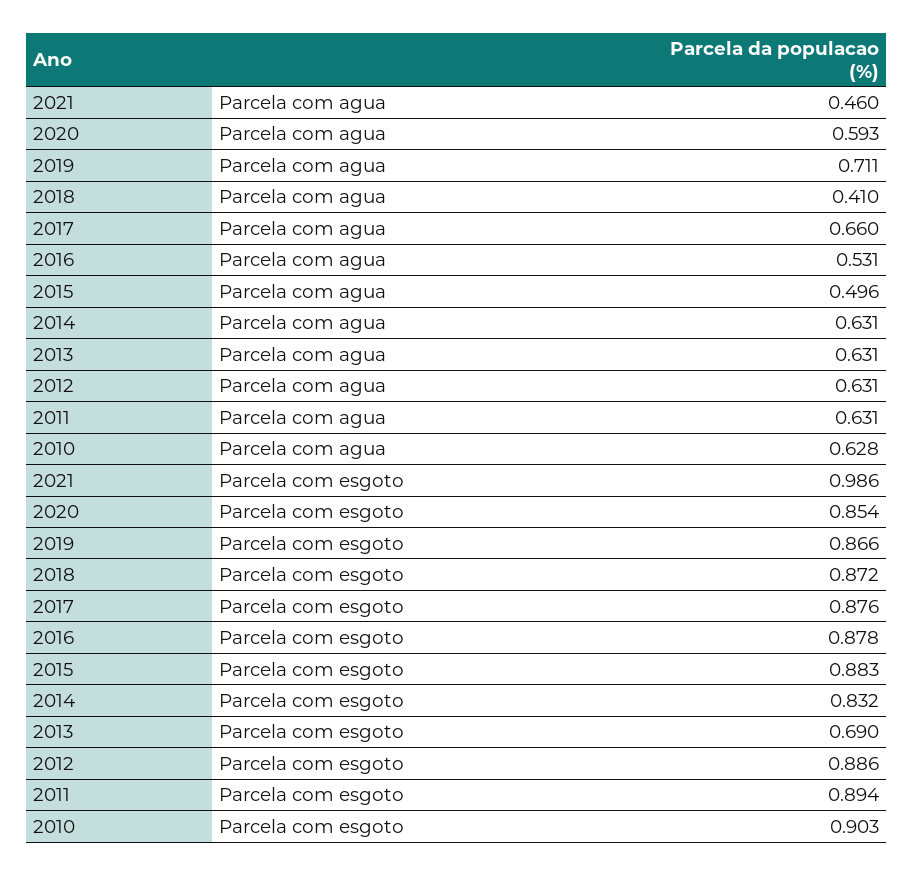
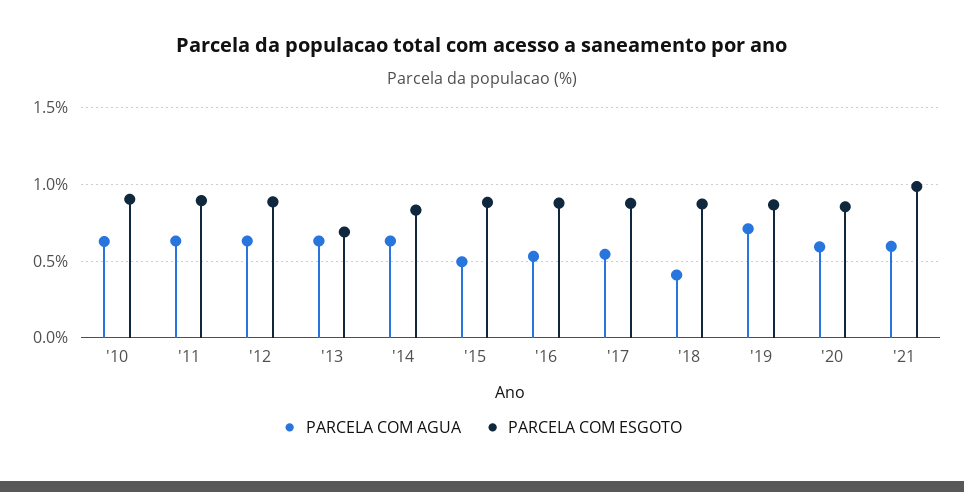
Parcela com agua, 2021: 0.46 -> 0.6
Parcela com agua, 2017: 0.66 -> 0.55

